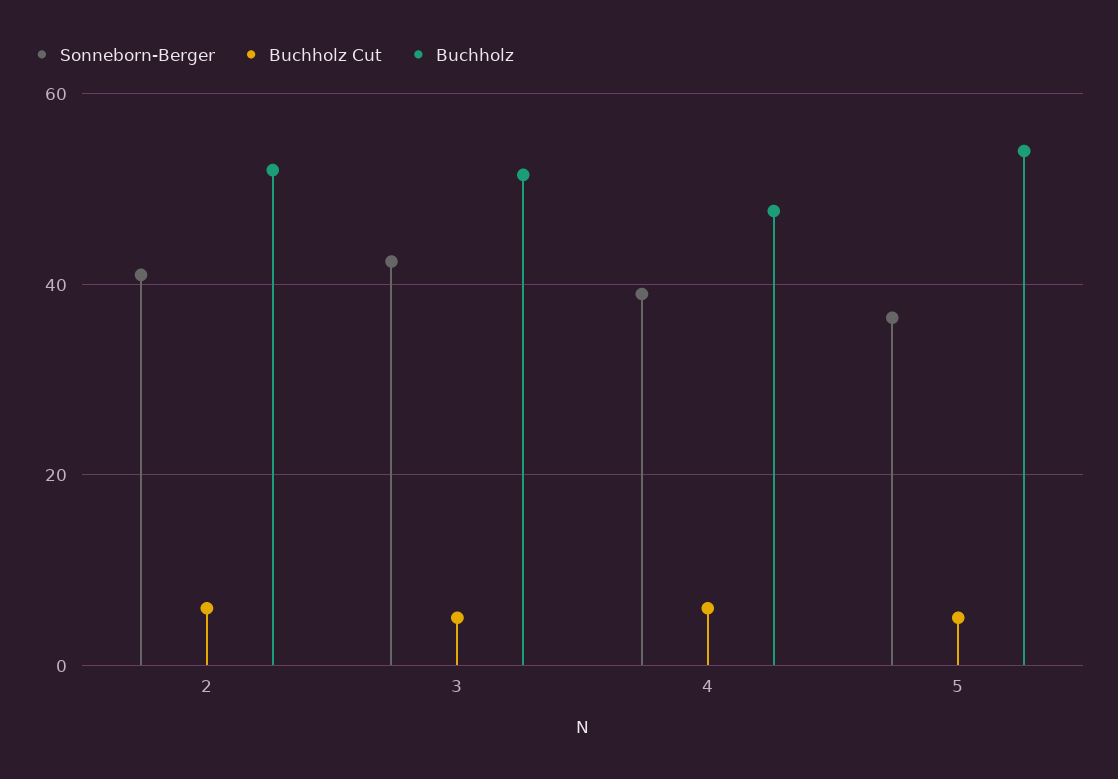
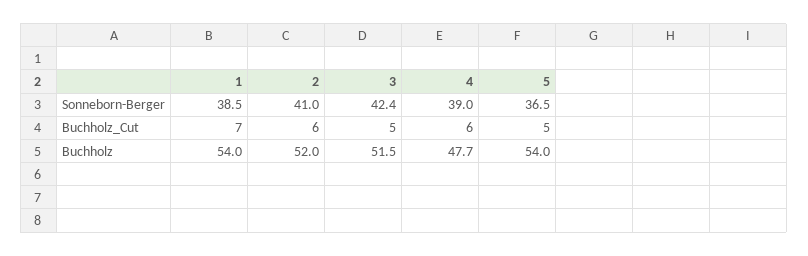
Sonneborn-Berger, 1: none -> 38.5
Buchholz Cut, 1: none -> 7
Buchholz, 1: none -> 54

